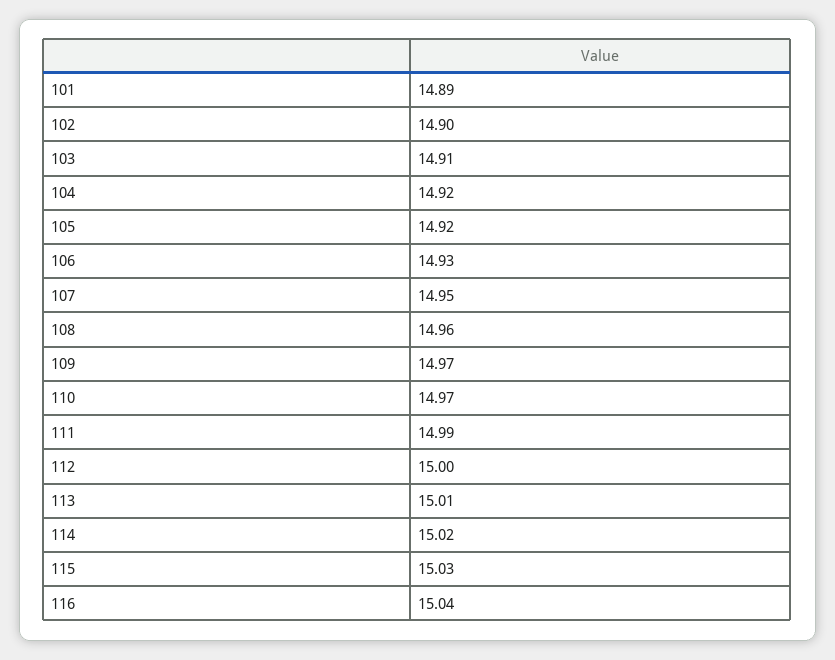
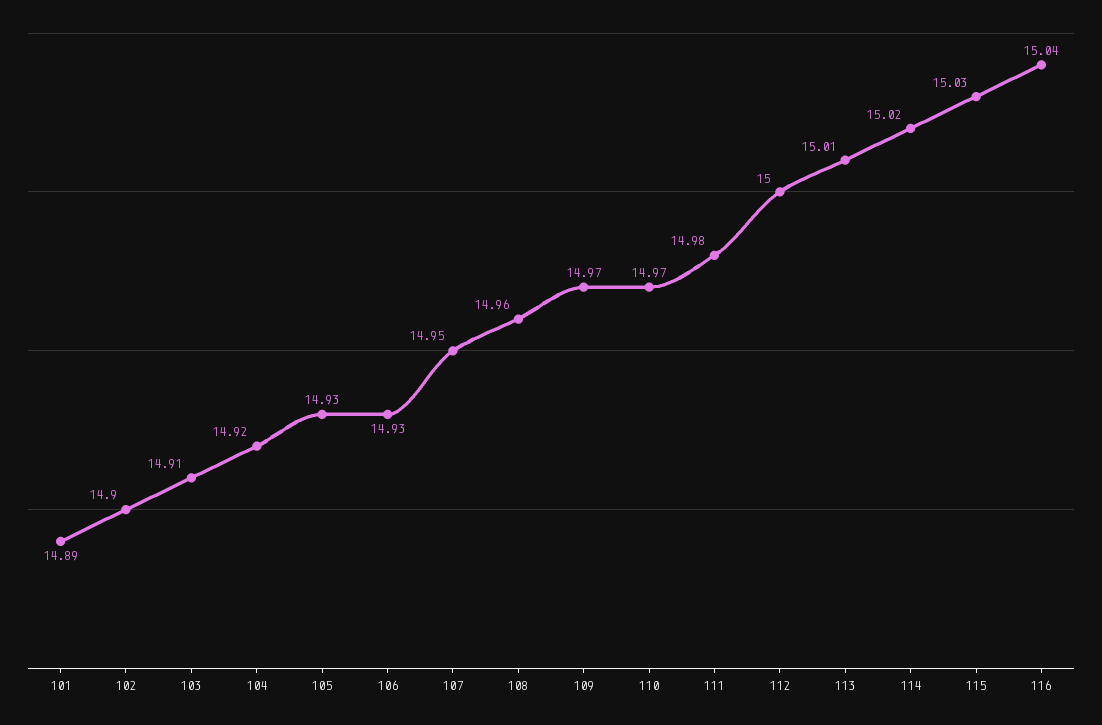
105: 14.92 -> 14.93
111: 14.99 -> 14.98

